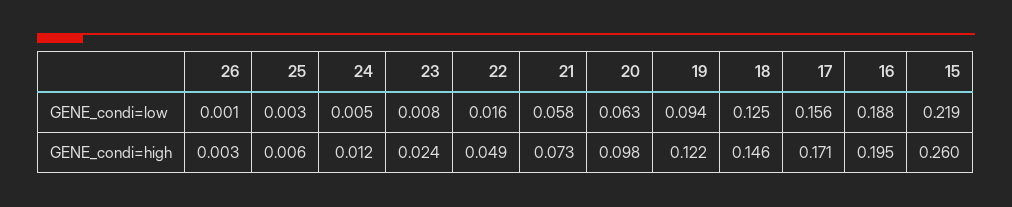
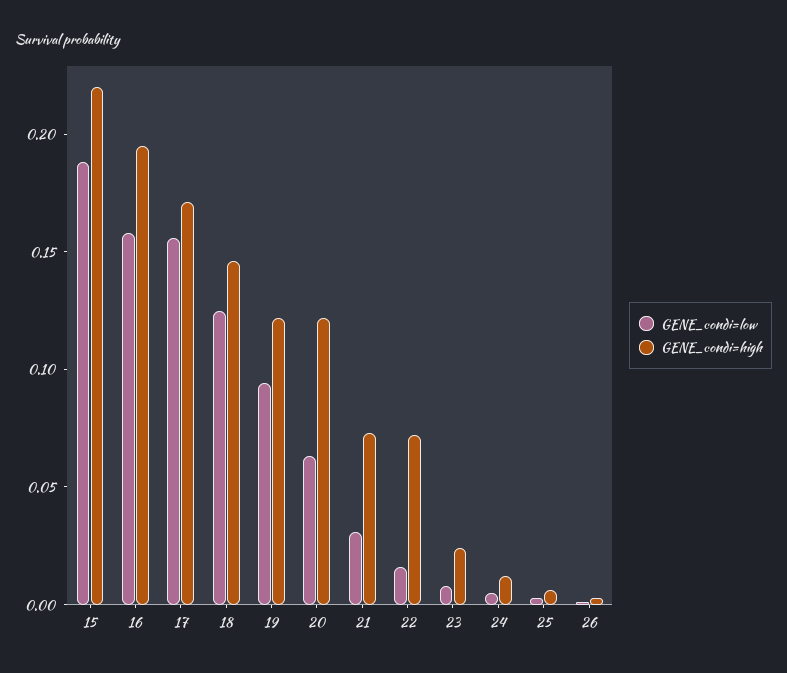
GENE_condi=low, 21: 0.058 -> 0.03
GENE_condi=low, 16: 0.188 -> 0.16
GENE_condi=low, 15: 0.219 -> 0.19
GENE_condi=high, 22: 0.049 -> 0.07
GENE_condi=high, 20: 0.098 -> 0.12
GENE_condi=high, 15: 0.26 -> 0.22

